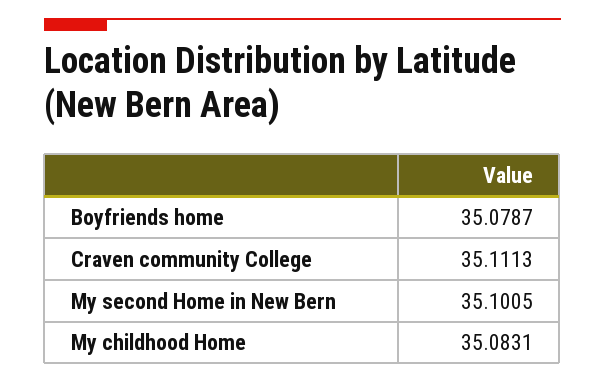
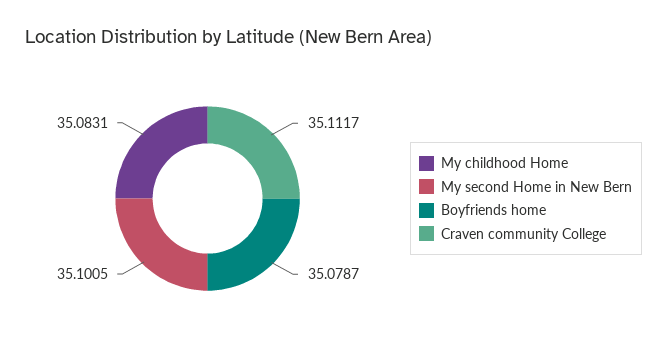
Craven community College: 35.1113 -> 35.1117

